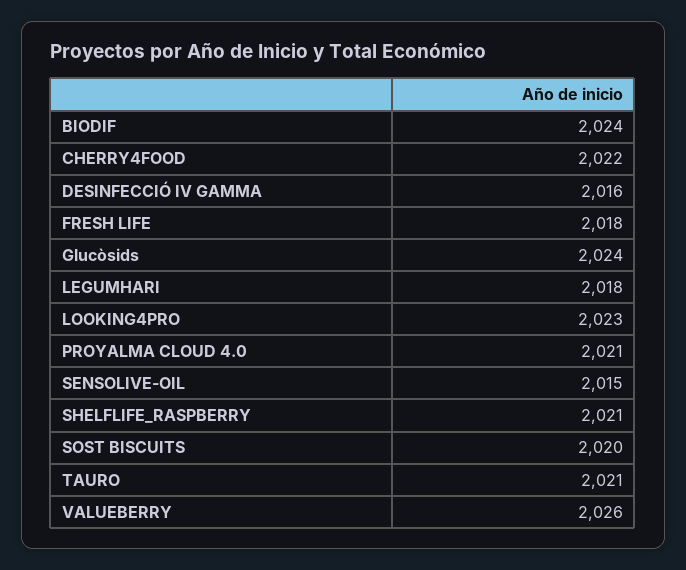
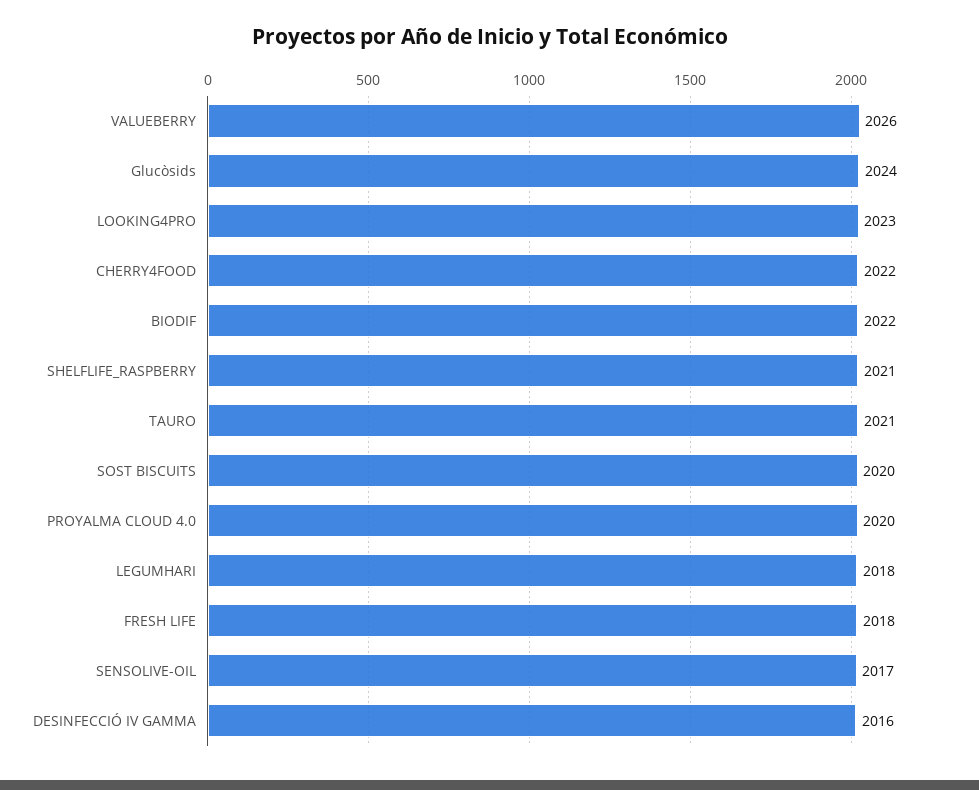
BIODIF: 2024 -> 2022
PROYALMA CLOUD 4.0: 2021 -> 2020
SENSOLIVE-OIL: 2015 -> 2017

